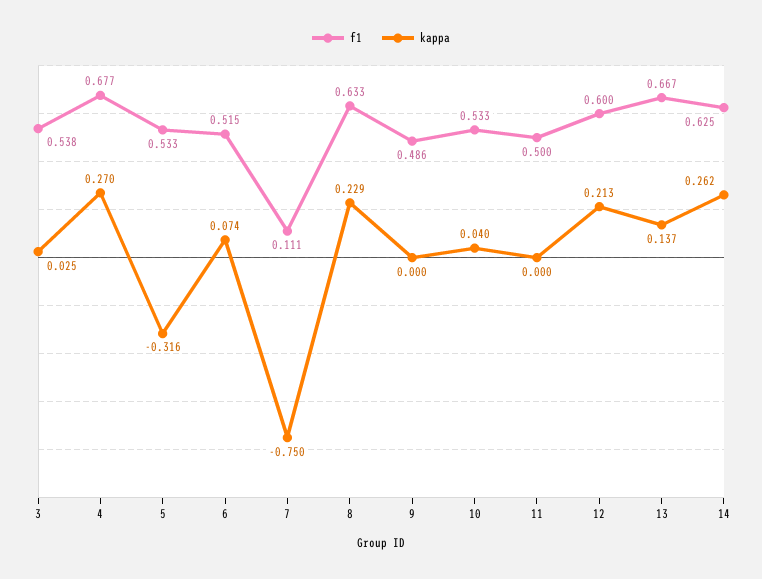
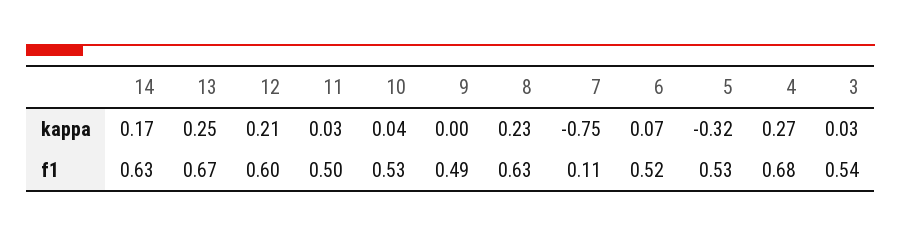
kappa, 11: 0 -> 0.03
kappa, 13: 0.137 -> 0.25
kappa, 14: 0.262 -> 0.17

